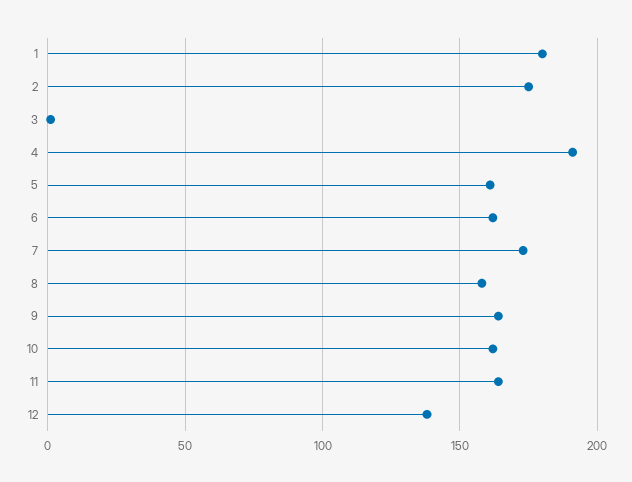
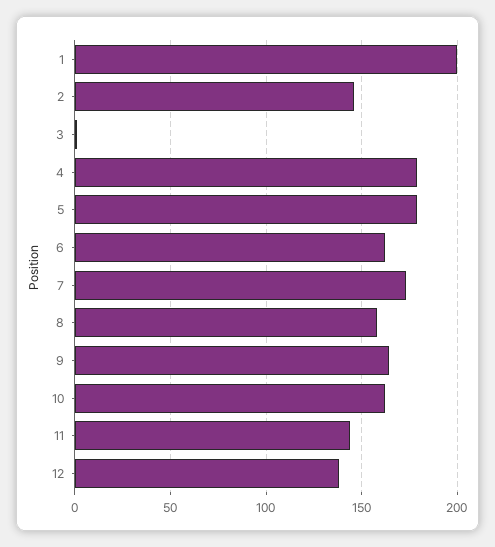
1: 180 -> 200
2: 175 -> 145
4: 190 -> 180
5: 160 -> 180
11: 165 -> 145

